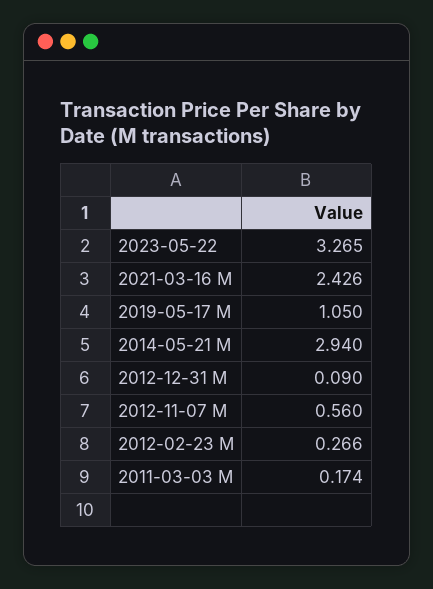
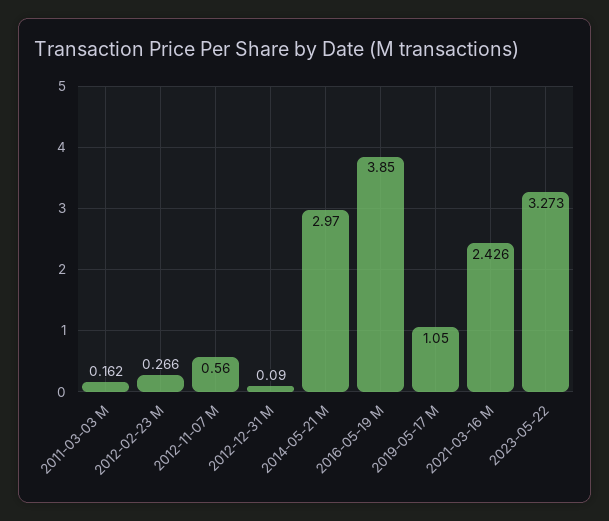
2023-05-22: 3.265 -> 3.273
2014-05-21 M: 2.94 -> 2.97
2011-03-03 M: 0.174 -> 0.162
2016-05-19 M: none -> 3.85

